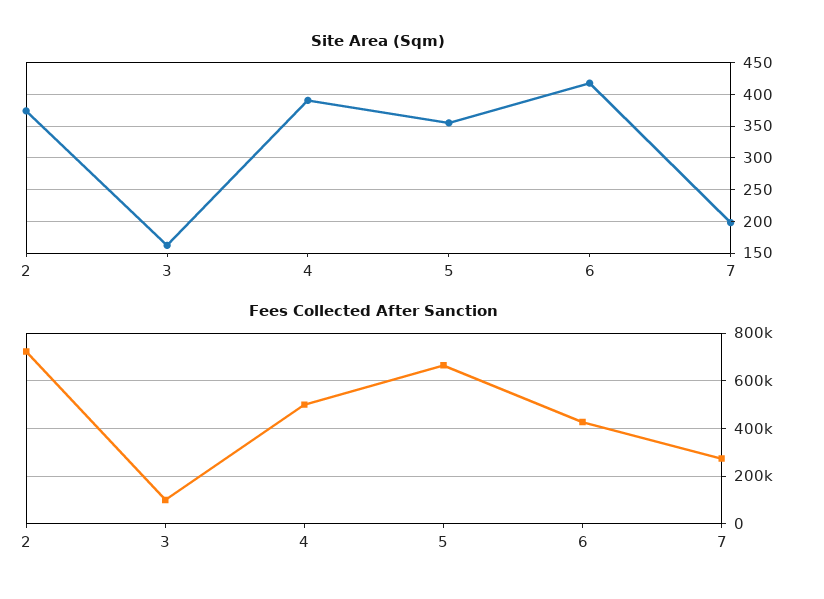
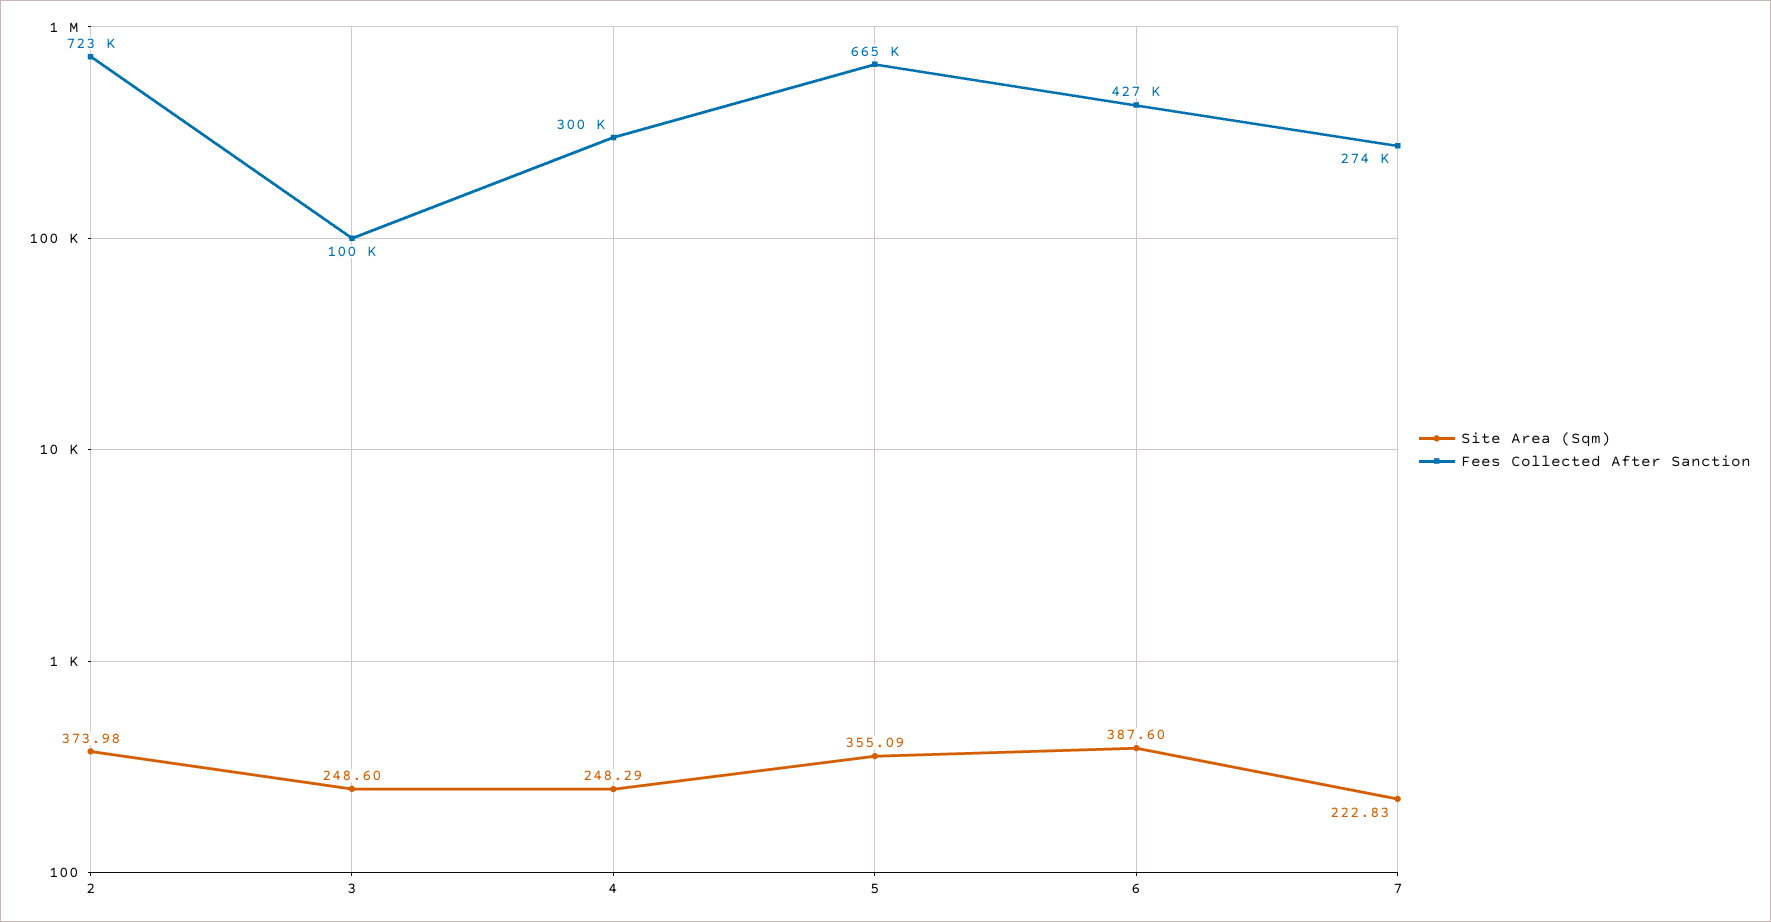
Site Area (Sqm), 3: 160 -> 248.6
Site Area (Sqm), 4: 390 -> 248.29
Site Area (Sqm), 6: 420 -> 387.6
Site Area (Sqm), 7: 200 -> 222.83
Fees Collected After Sanction, 4: 500000 -> 300000

